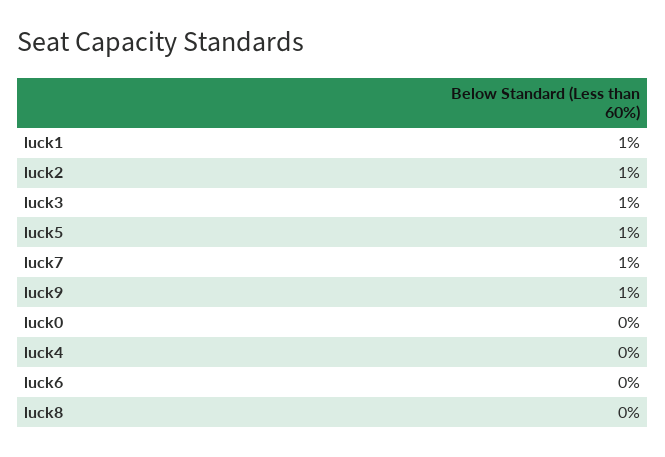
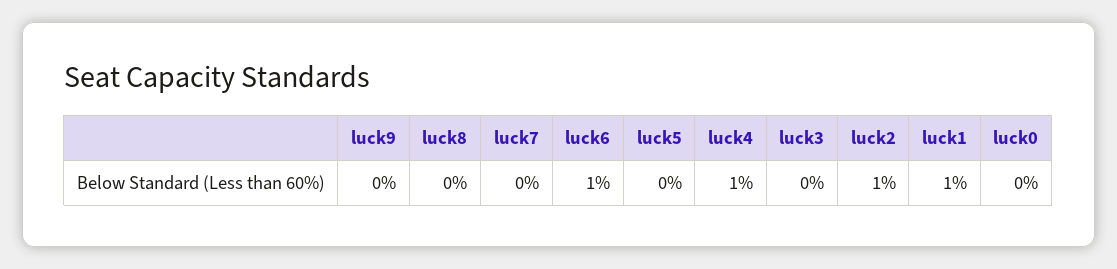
luck3: 1 -> 0
luck5: 1 -> 0
luck7: 1 -> 0
luck9: 1 -> 0
luck4: 0 -> 1
luck6: 0 -> 1

